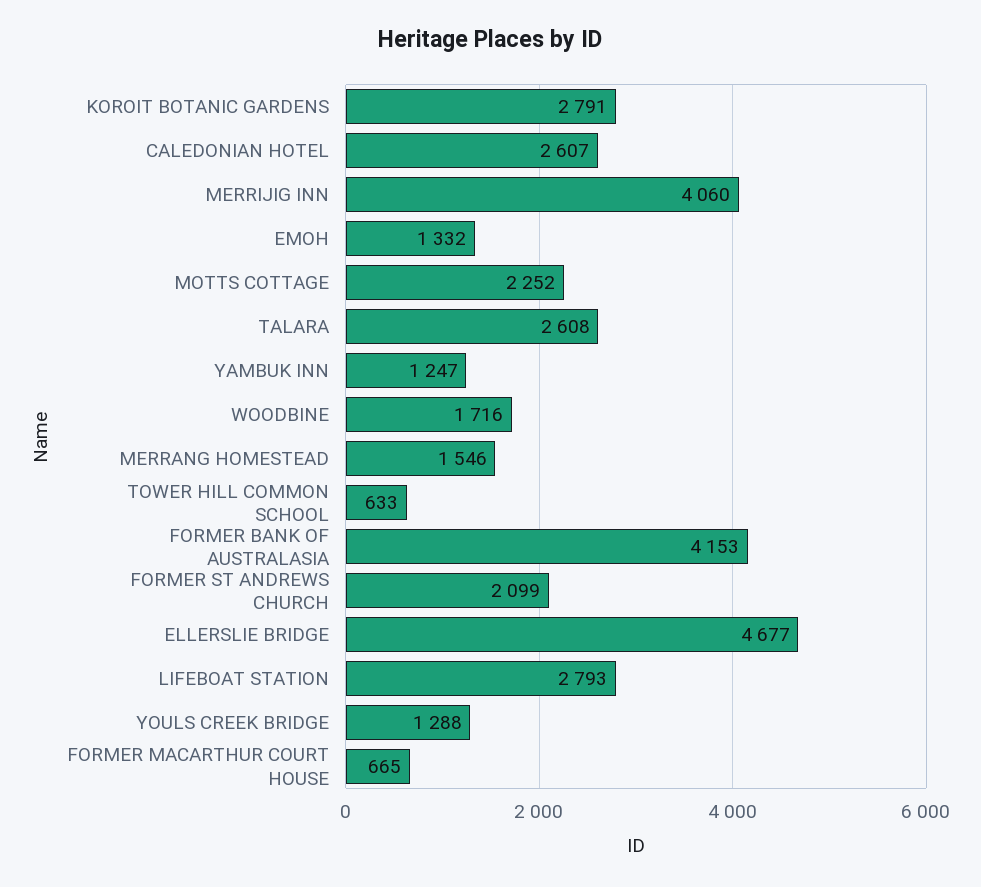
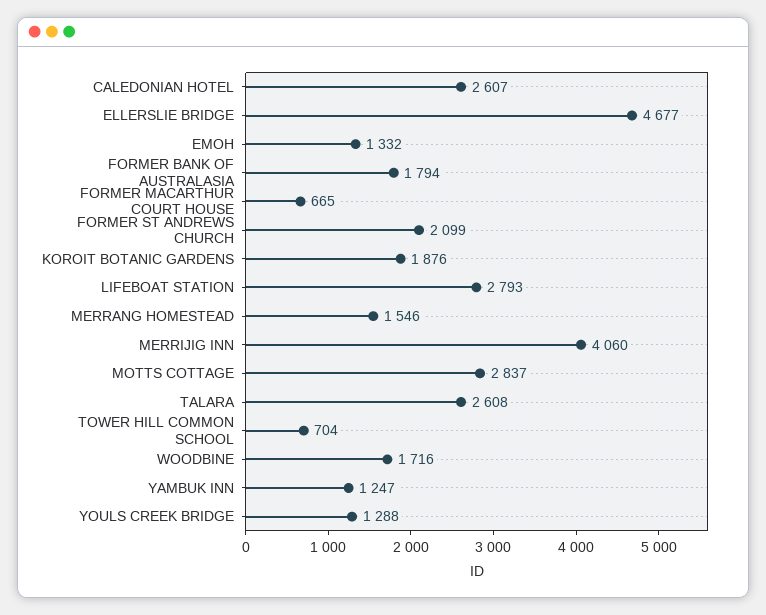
KOROIT BOTANIC GARDENS: 2791 -> 1876
MOTTS COTTAGE: 2252 -> 2837
TOWER HILL COMMON SCHOOL: 633 -> 704
FORMER BANK OF AUSTRALASIA: 4153 -> 1794

